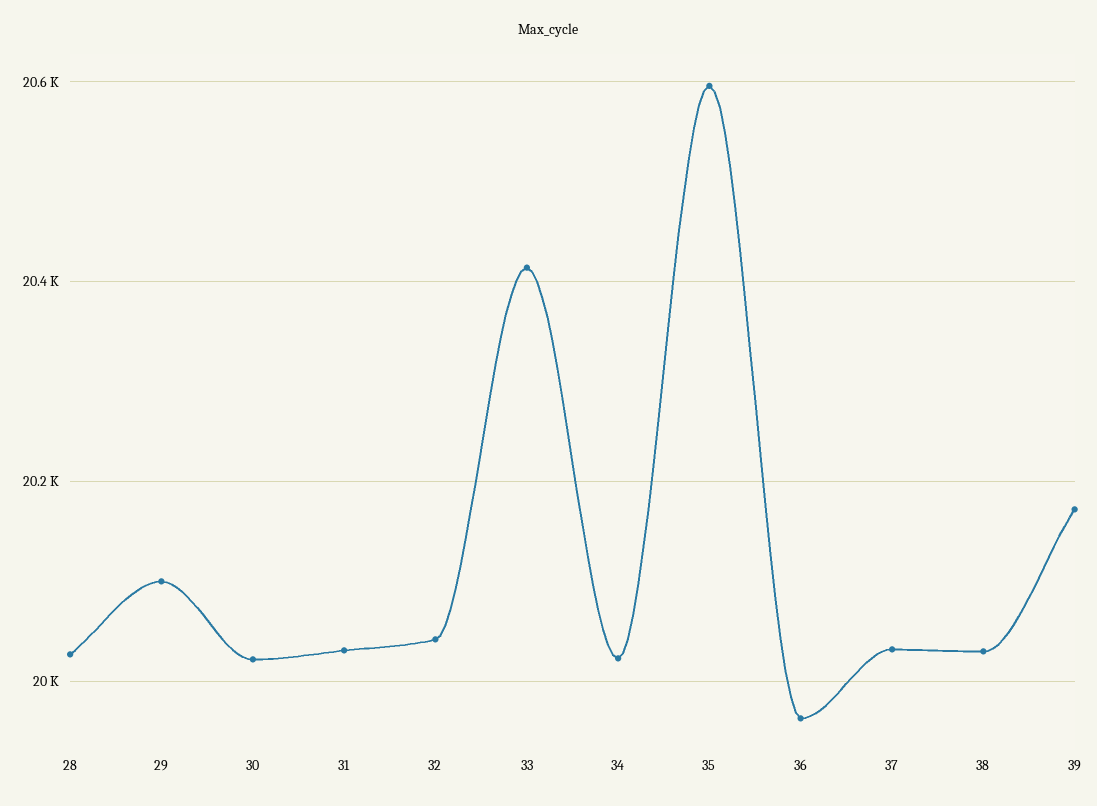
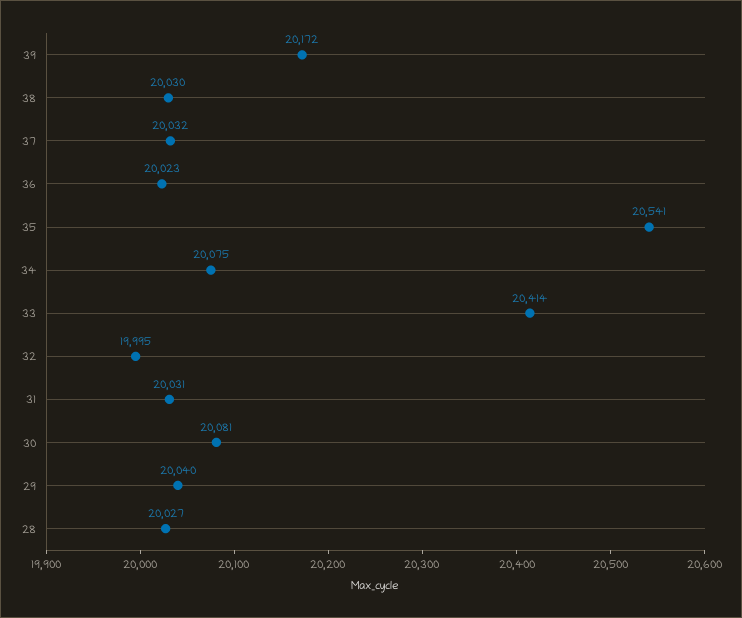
29: 20100 -> 20040
30: 20020 -> 20081
32: 20040 -> 19995
34: 20020 -> 20075
35: 20600 -> 20541
36: 19960 -> 20023

